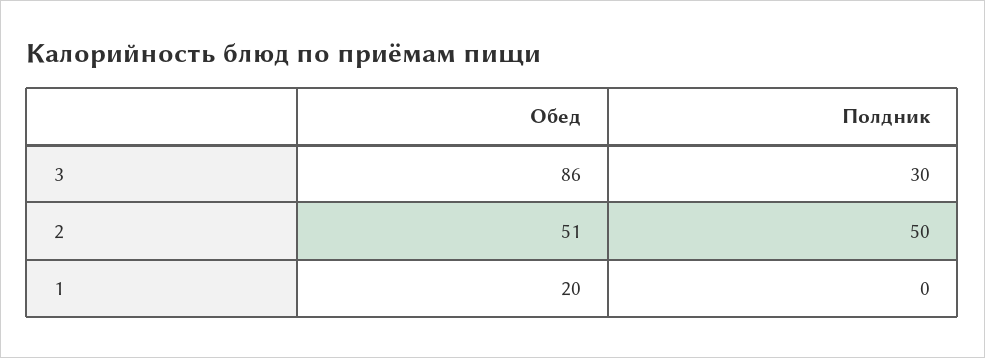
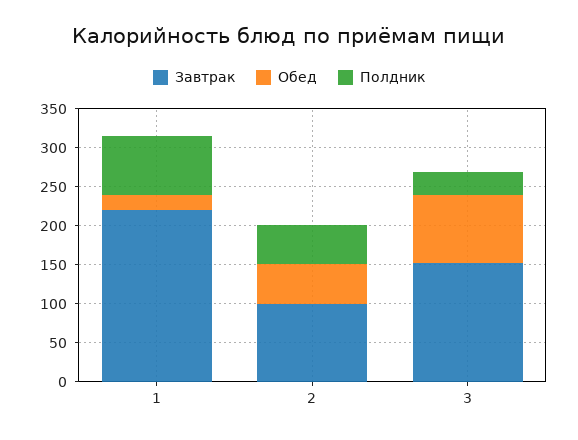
Полдник, 1: 0 -> 75
Завтрак, 1: none -> 225
Завтрак, 2: none -> 100
Завтрак, 3: none -> 150

